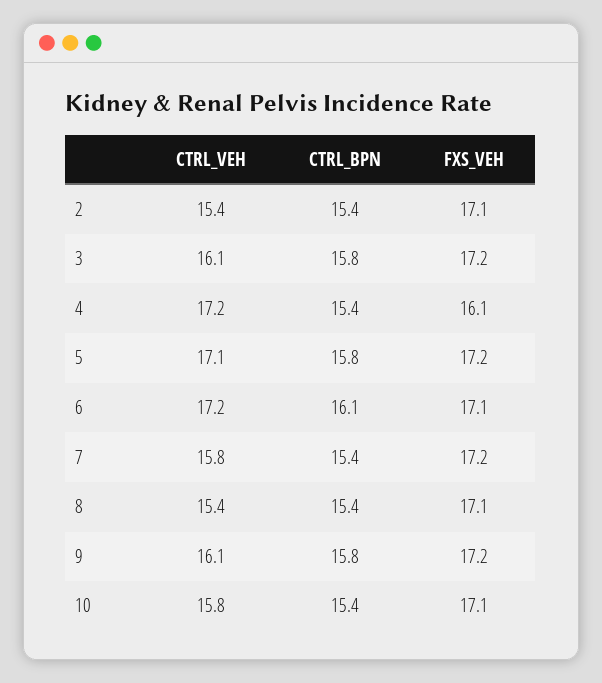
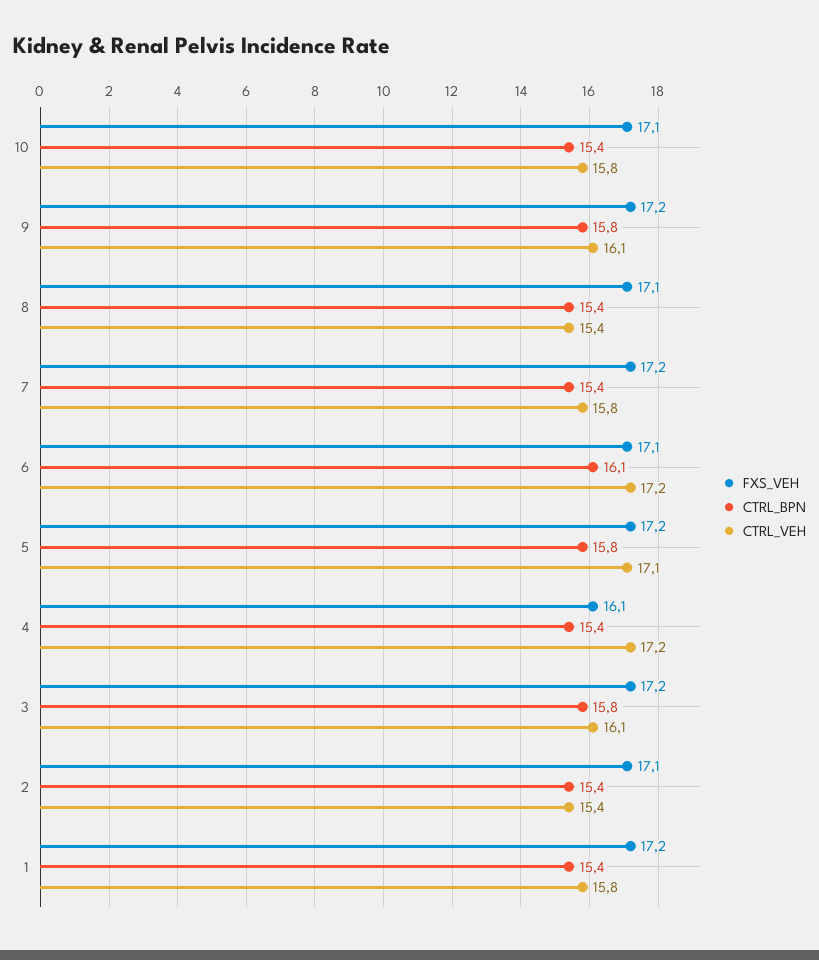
FXS_VEH, 1: none -> 17.2
CTRL_BPN, 1: none -> 15.4
CTRL_VEH, 1: none -> 15.8

